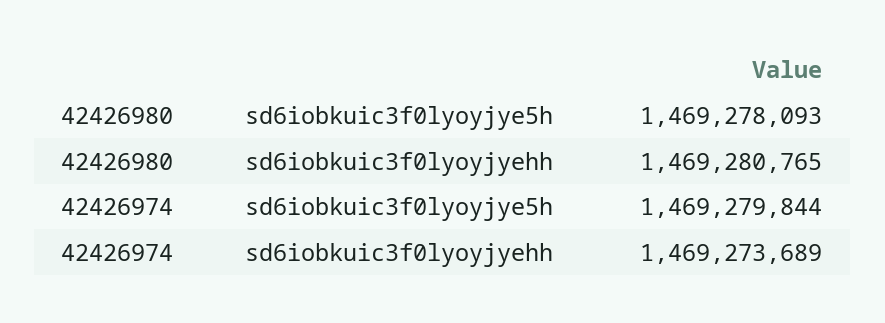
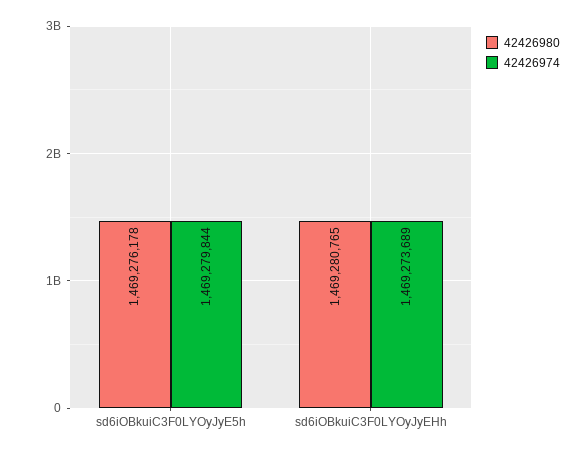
42426980, sd6iobkuic3f0lyoyjye5h: 1469278093 -> 1469276178

